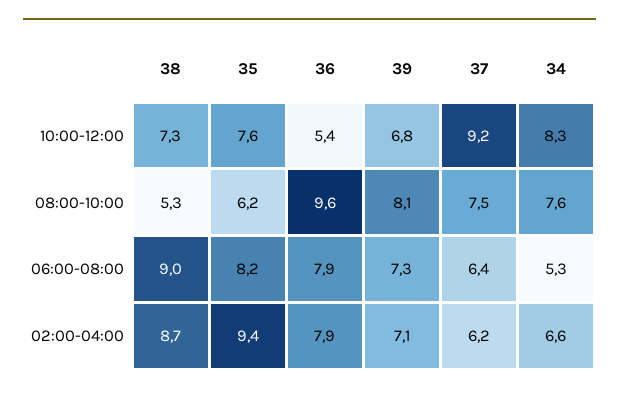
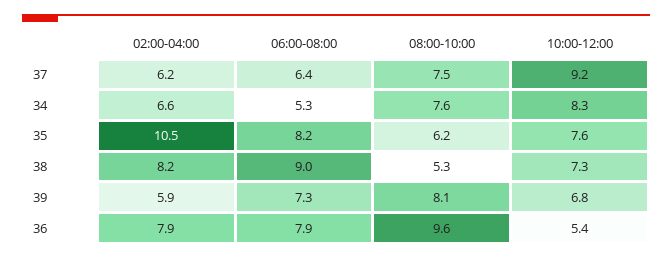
38, 02:00-04:00: 8.7 -> 8.2
35, 02:00-04:00: 9.4 -> 10.5
39, 02:00-04:00: 7.1 -> 5.9

